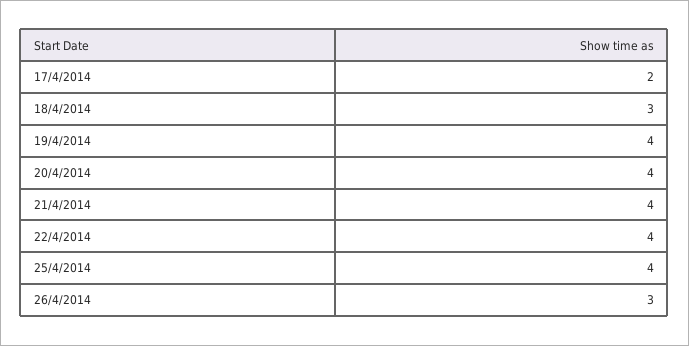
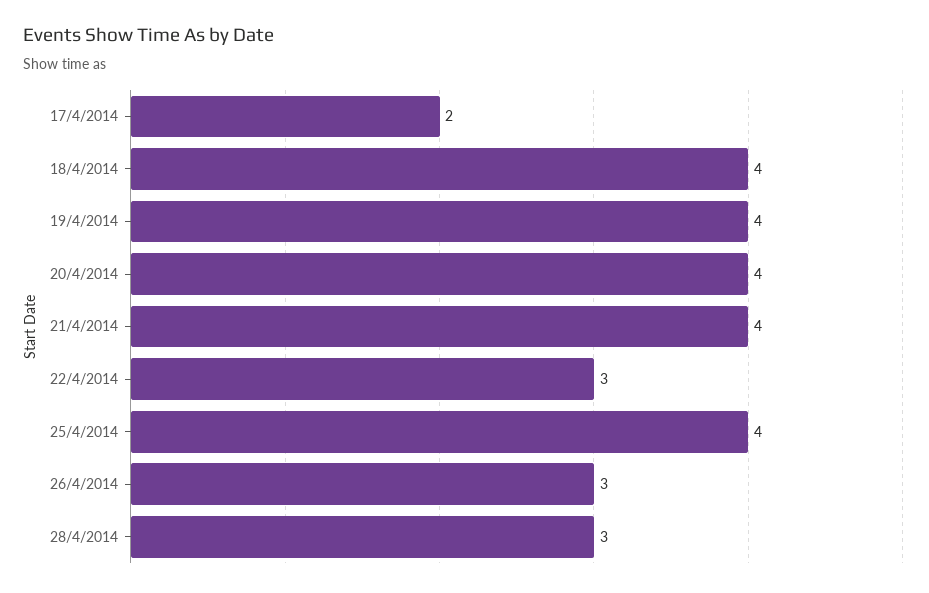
18/4/2014: 3 -> 4
22/4/2014: 4 -> 3
28/4/2014: none -> 3

